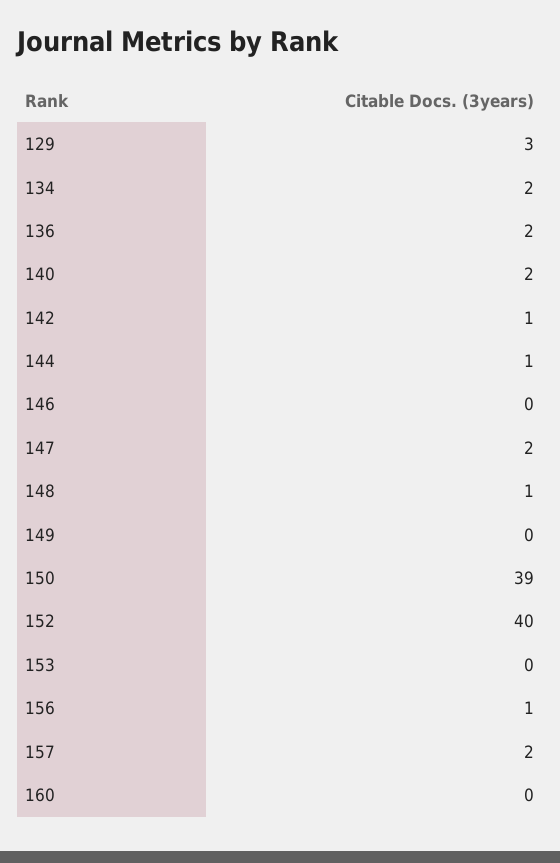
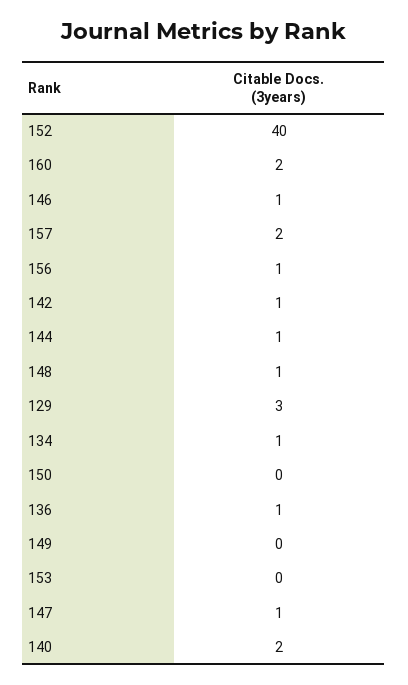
134: 2 -> 1
136: 2 -> 1
146: 0 -> 1
147: 2 -> 1
150: 39 -> 0
160: 0 -> 2

